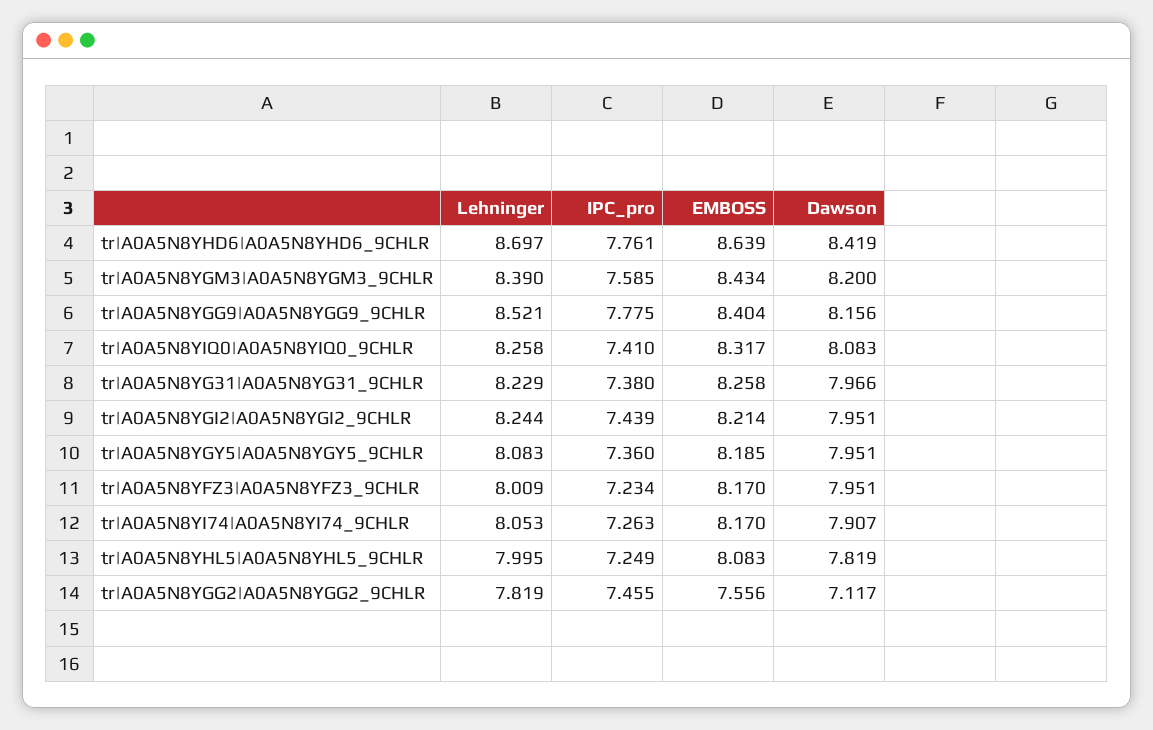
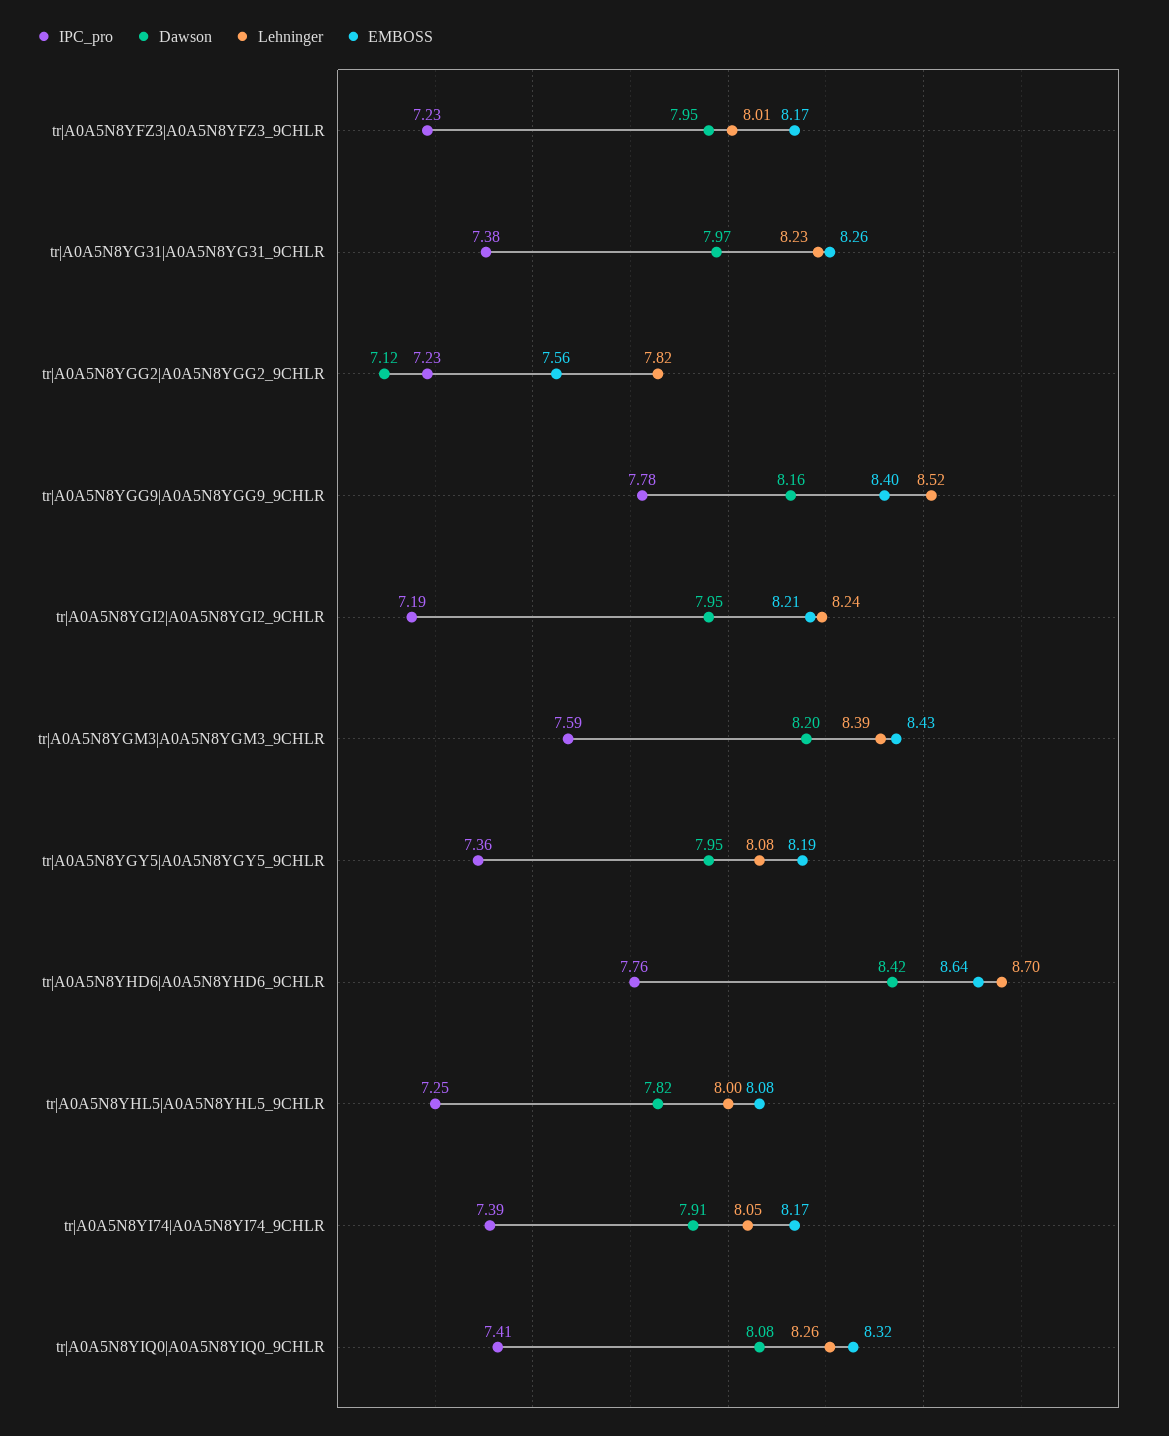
IPC_pro, tr|A0A5N8YGI2|A0A5N8YGI2_9CHLR: 7.439 -> 7.19
IPC_pro, tr|A0A5N8YI74|A0A5N8YI74_9CHLR: 7.263 -> 7.39
IPC_pro, tr|A0A5N8YGG2|A0A5N8YGG2_9CHLR: 7.455 -> 7.23

